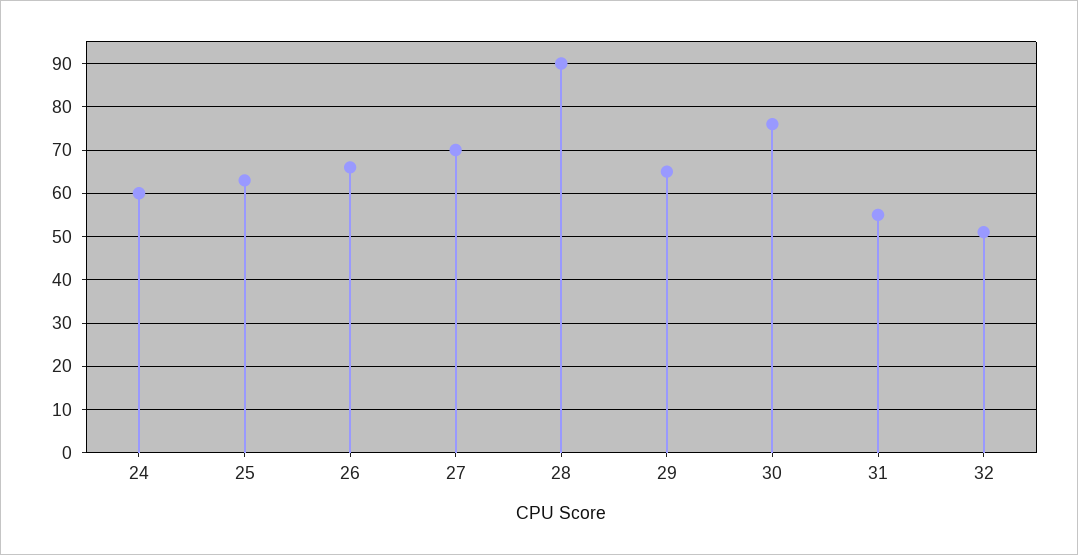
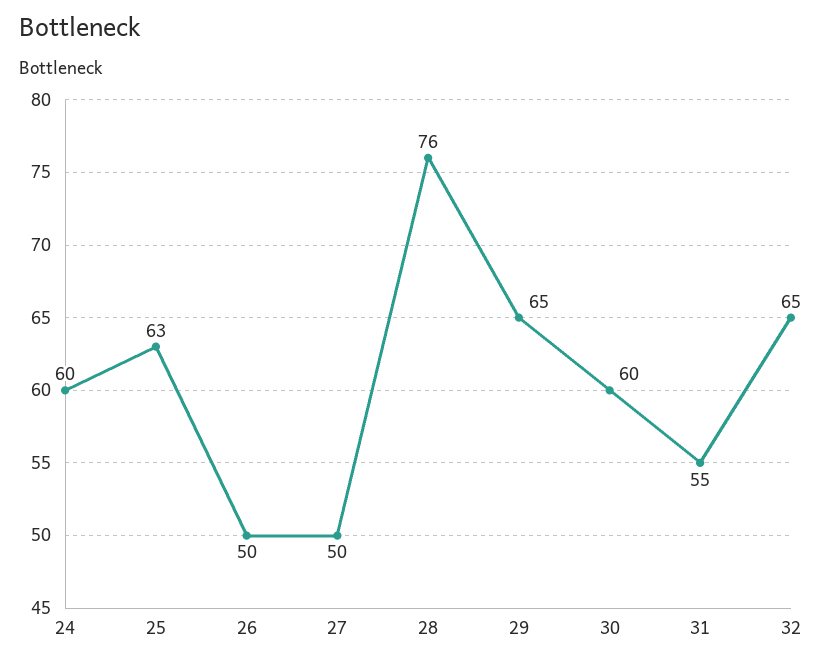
26: 65 -> 50
27: 70 -> 50
28: 90 -> 76
30: 75 -> 60
32: 50 -> 65

